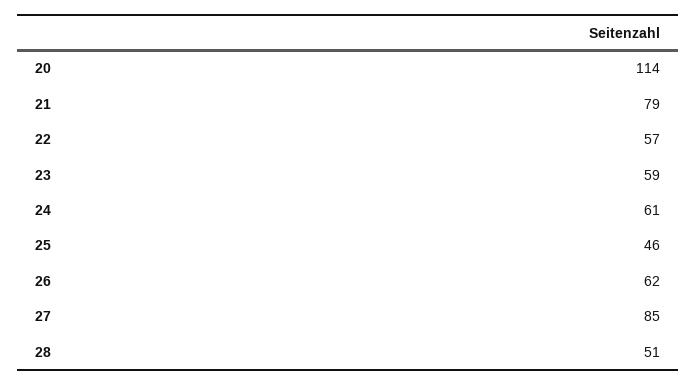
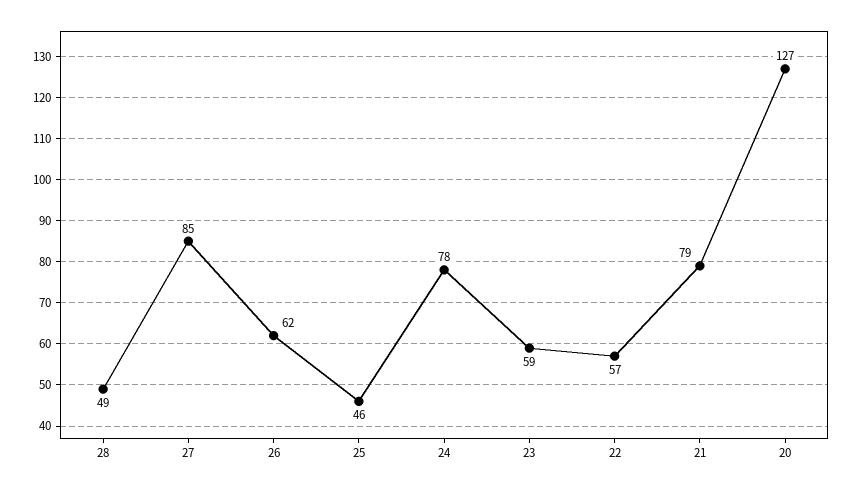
20: 114 -> 127
24: 61 -> 78
28: 51 -> 49

